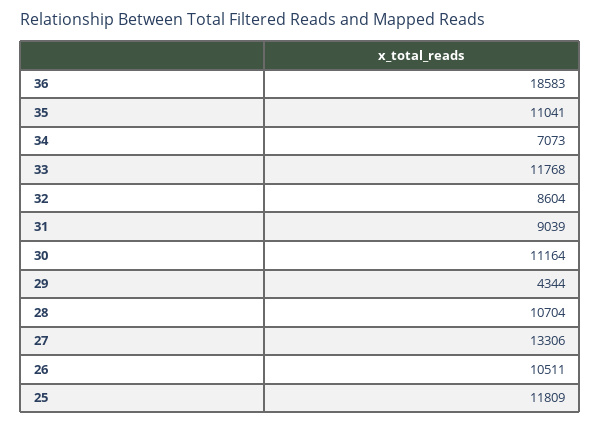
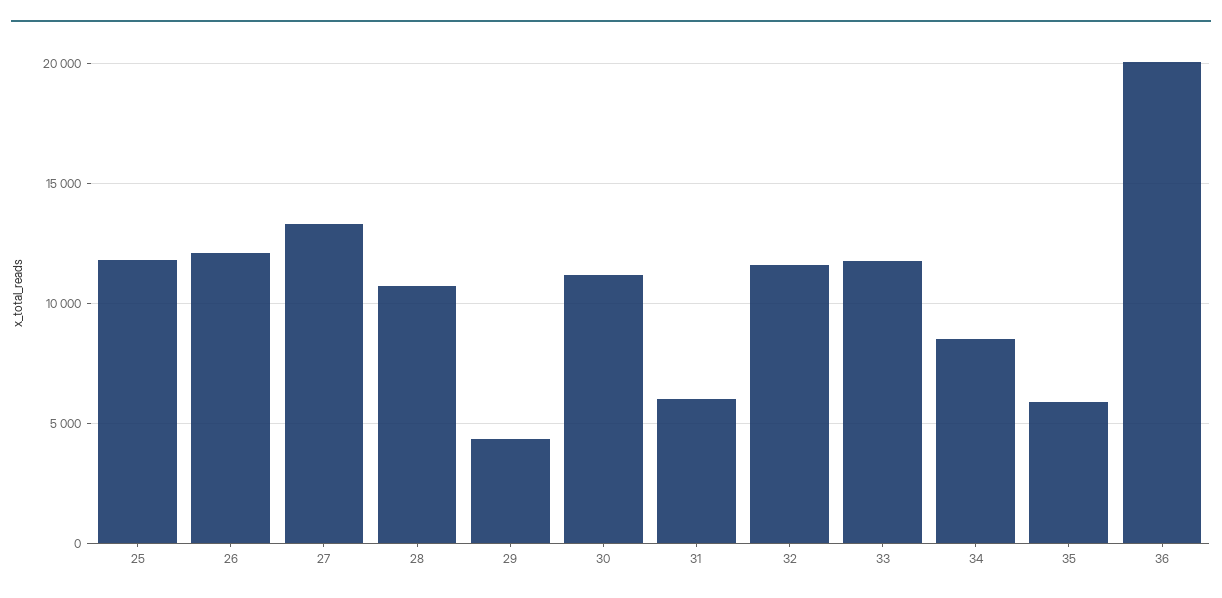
36: 18583 -> 20000
35: 11041 -> 6000
34: 7073 -> 8500
32: 8604 -> 11500
31: 9039 -> 6000
26: 10511 -> 12000

